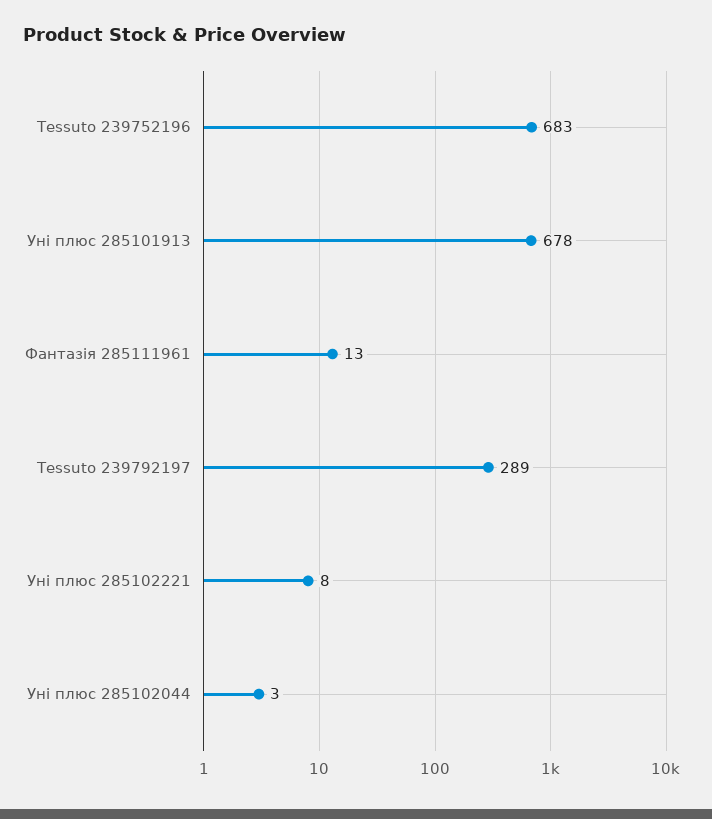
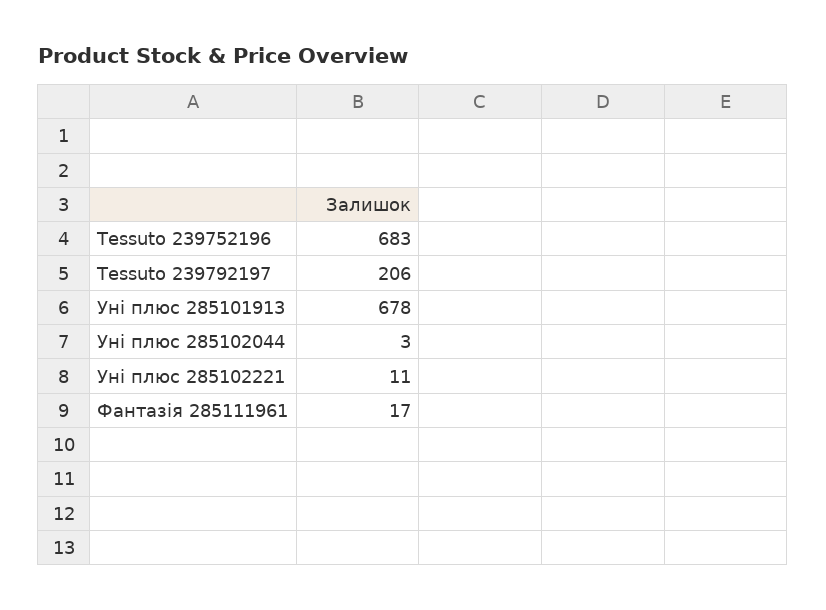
Фантазія 285111961: 13 -> 17
Tessuto 239792197: 289 -> 206
Уні плюс 285102221: 8 -> 11

